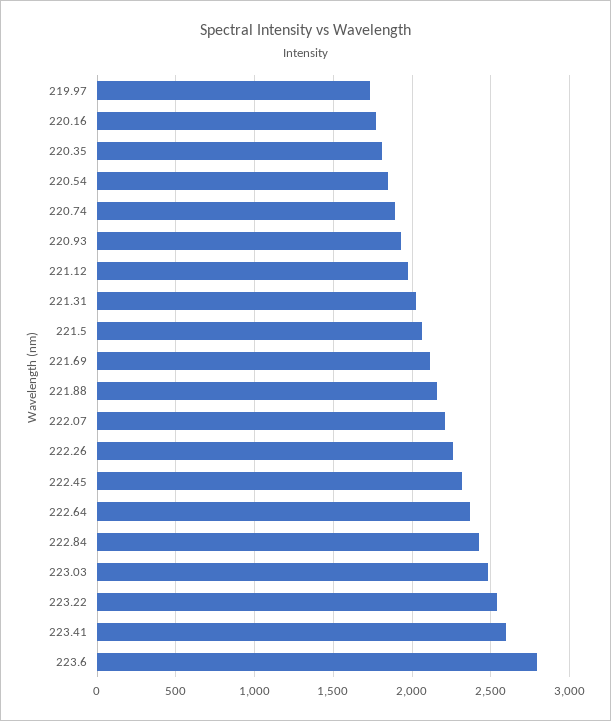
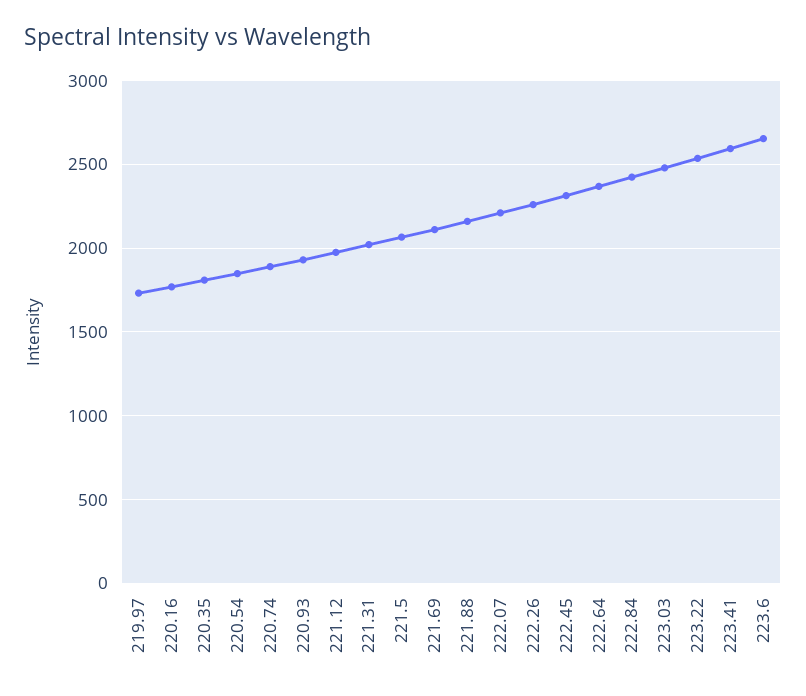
223.6: 2800 -> 2650

